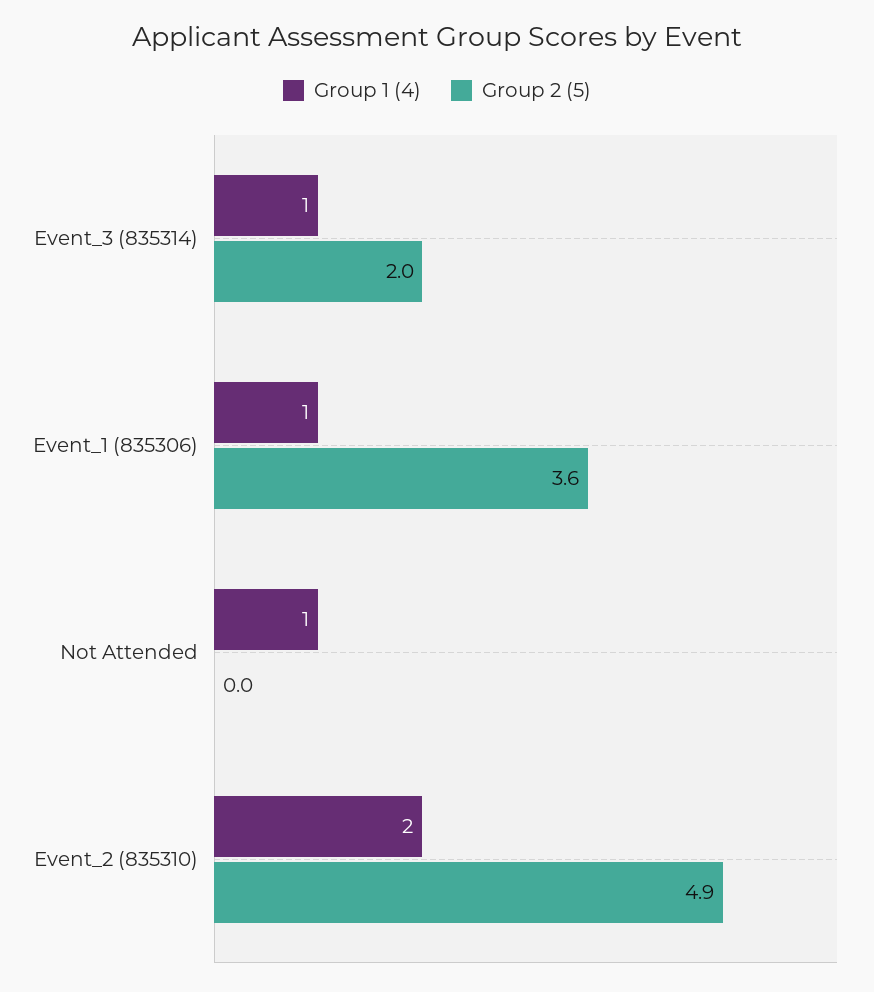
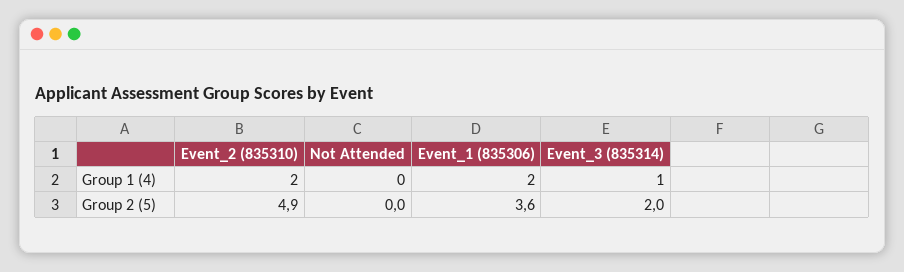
Group 1 (4), Event_1 (835306): 1 -> 2
Group 1 (4), Not Attended: 1 -> 0

